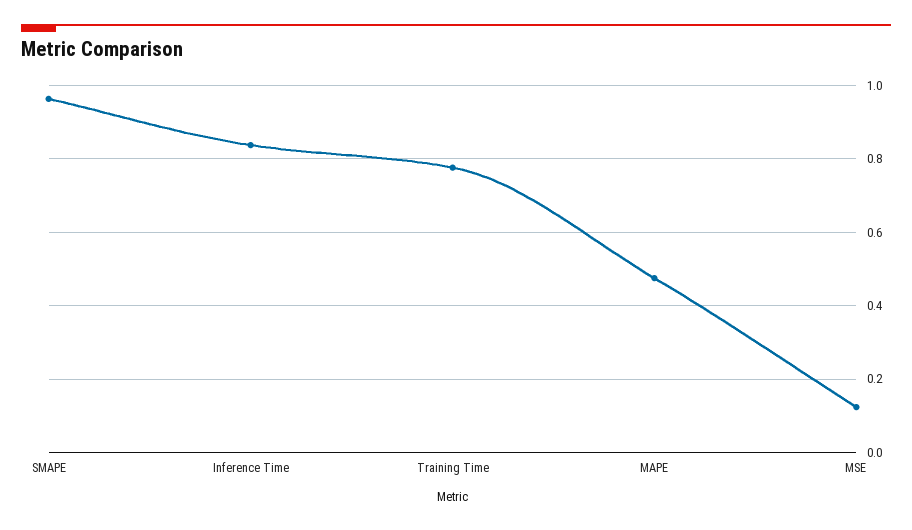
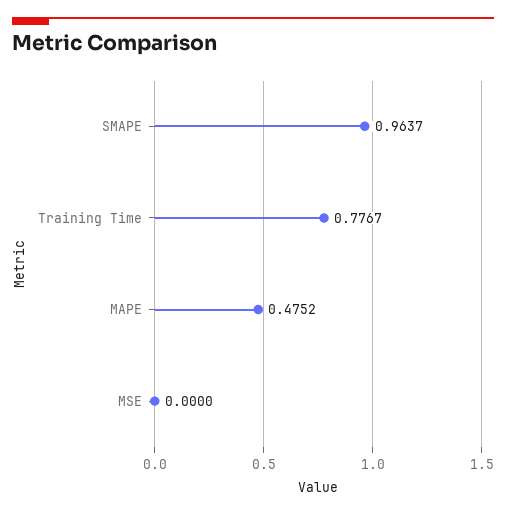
Inference Time: 0.84 -> none
MSE: 0.12 -> 0

